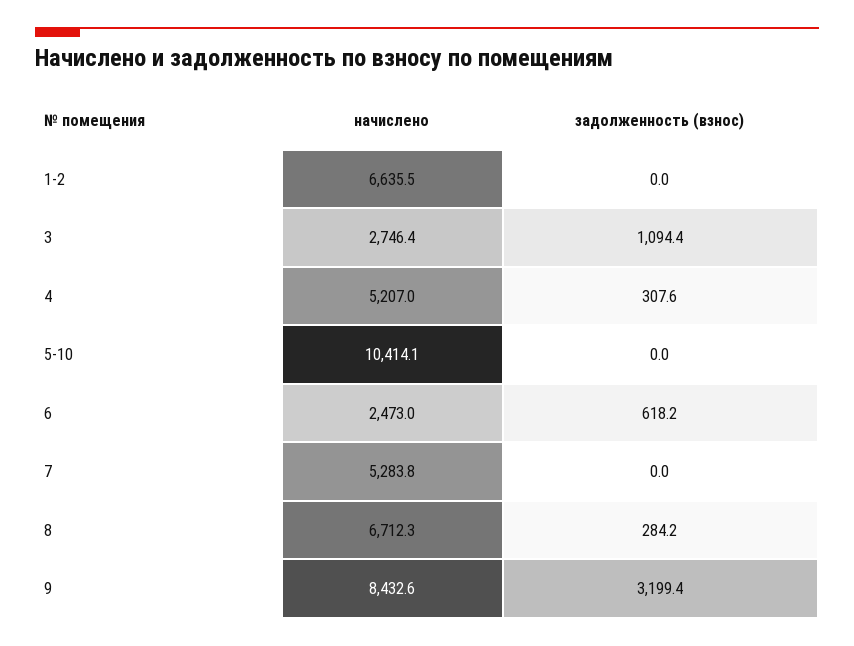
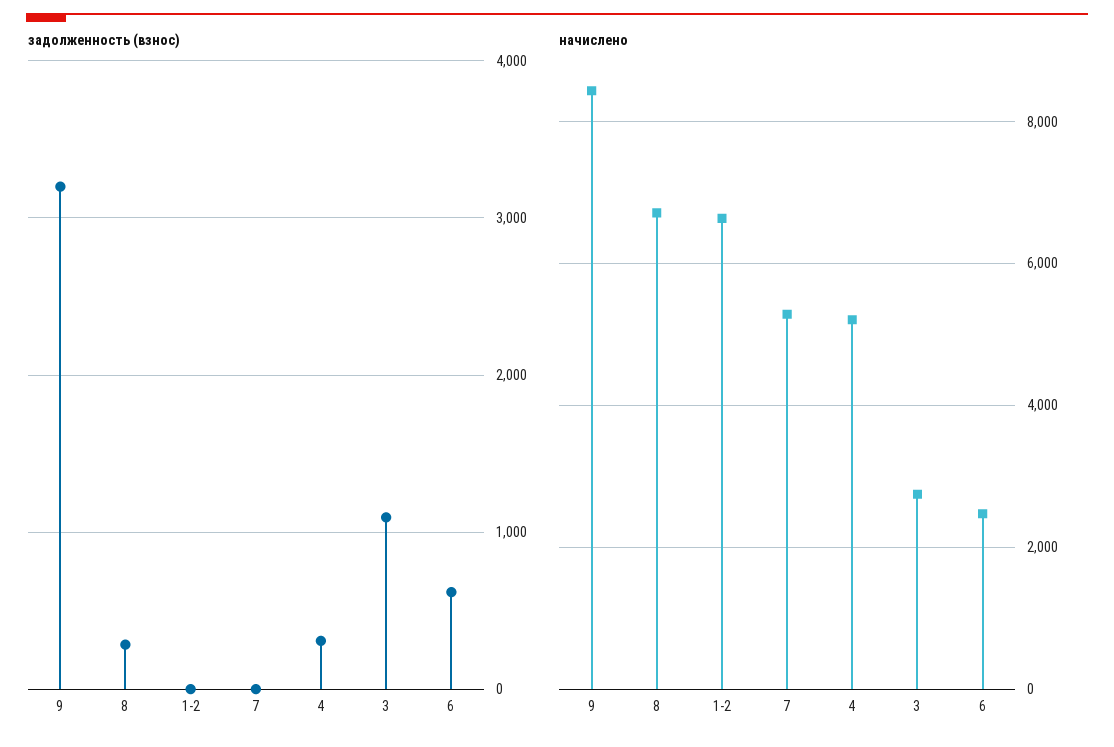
начислено, 5-10: 10414.1 -> none
задолженность (взнос), 5-10: 0 -> none

